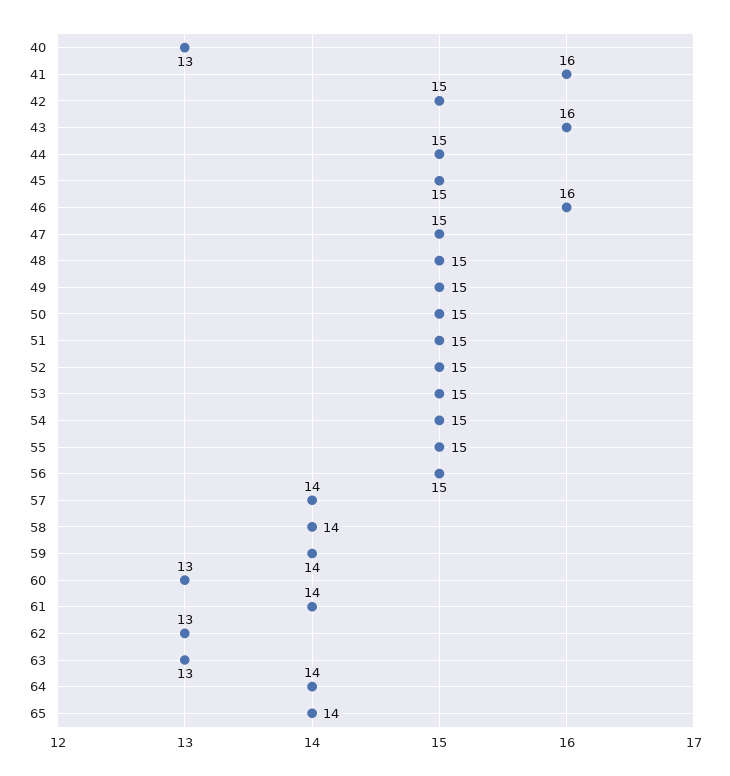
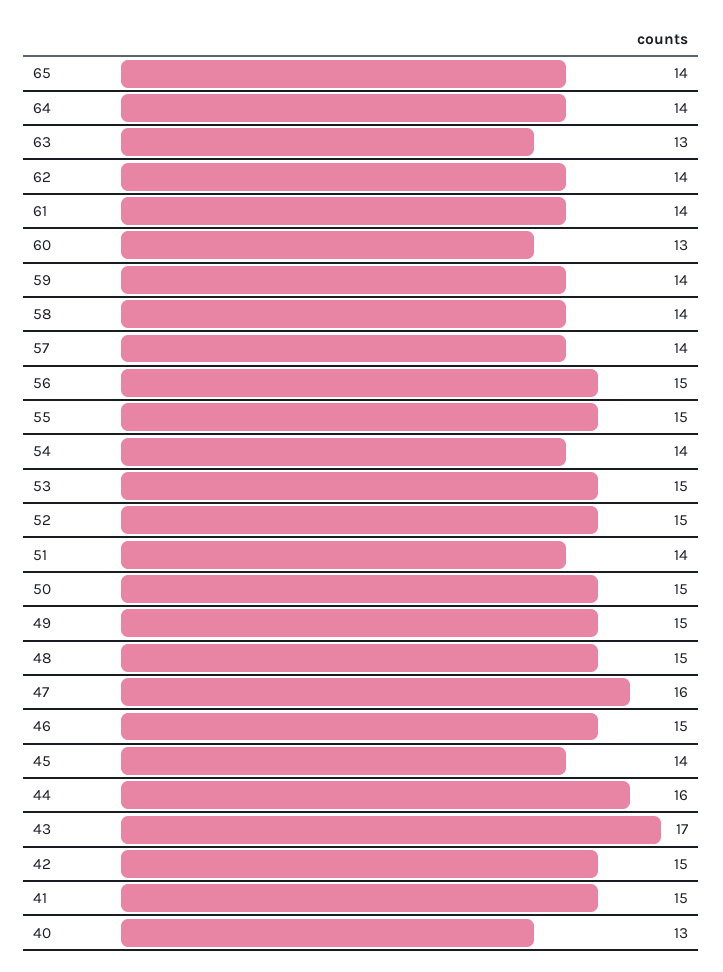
41: 16 -> 15
43: 16 -> 17
44: 15 -> 16
45: 15 -> 14
46: 16 -> 15
47: 15 -> 16
51: 15 -> 14
54: 15 -> 14
62: 13 -> 14

